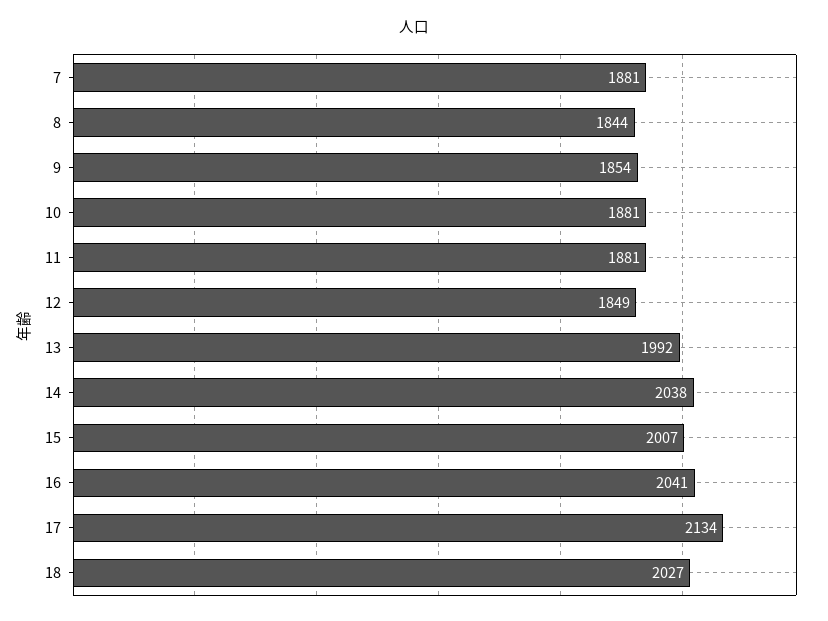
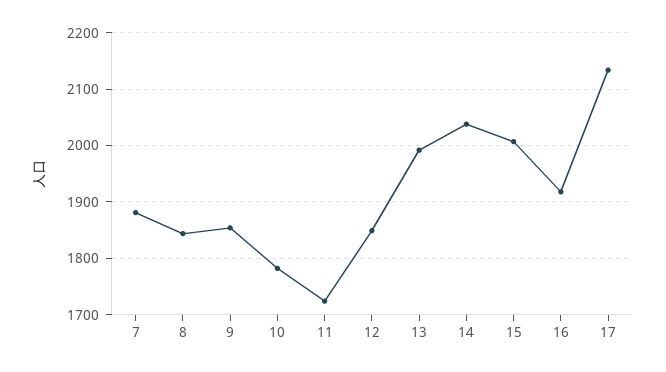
10: 1881 -> 1780
11: 1881 -> 1720
16: 2041 -> 1920
18: 2027 -> none

